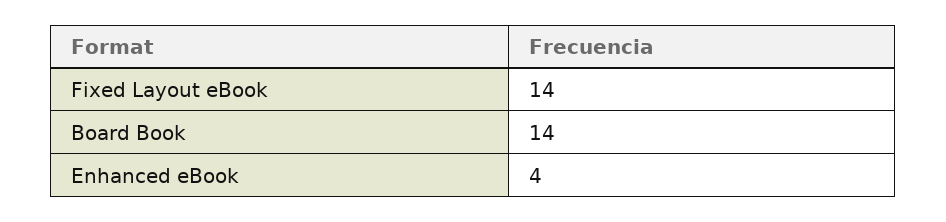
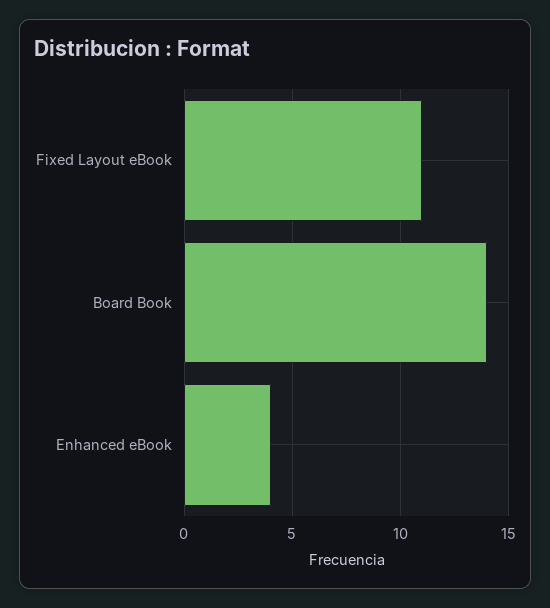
Fixed Layout eBook: 14 -> 11

